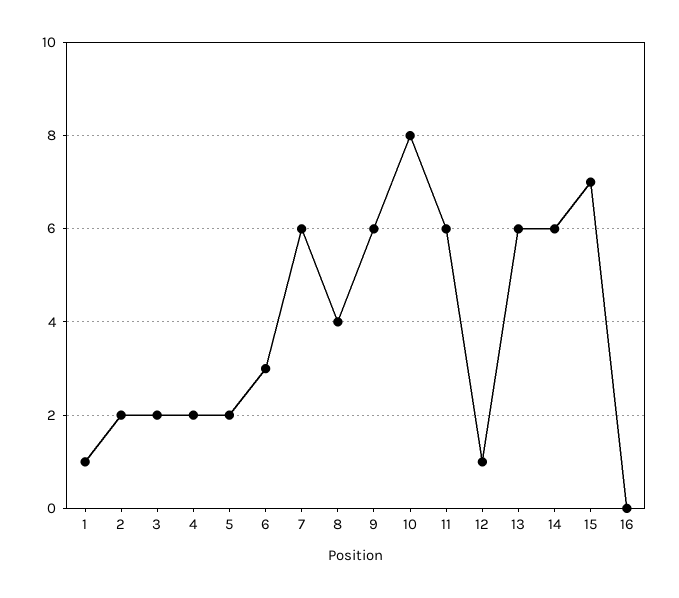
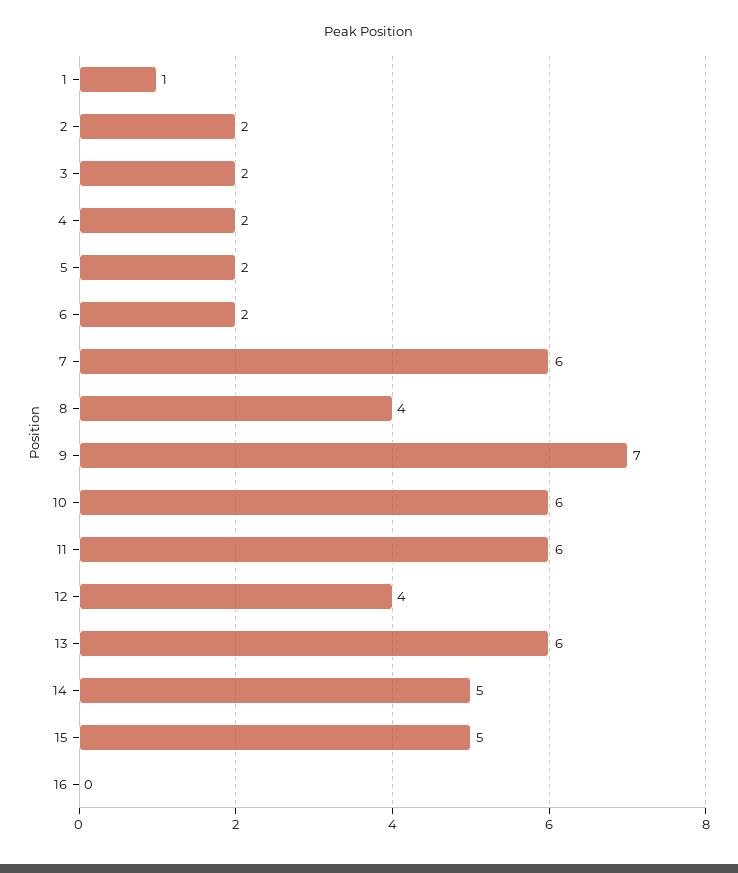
6: 3 -> 2
9: 6 -> 7
10: 8 -> 6
12: 1 -> 4
14: 6 -> 5
15: 7 -> 5

